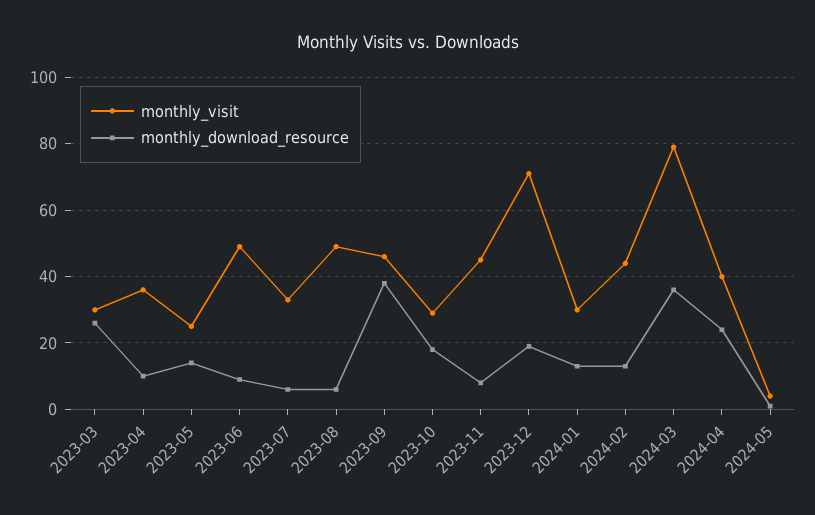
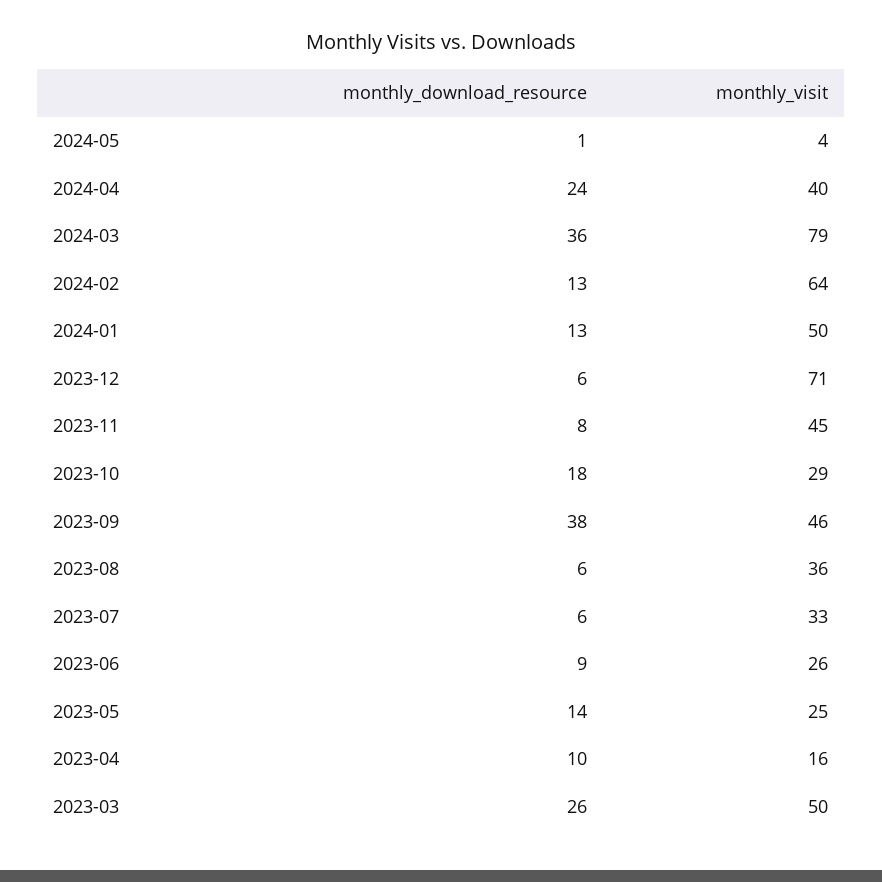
monthly_visit, 2023-03: 30 -> 50
monthly_visit, 2023-04: 35 -> 16
monthly_visit, 2023-06: 50 -> 26
monthly_visit, 2023-08: 50 -> 36
monthly_download_resource, 2023-12: 20 -> 6
monthly_visit, 2024-01: 30 -> 50
monthly_visit, 2024-02: 45 -> 64

